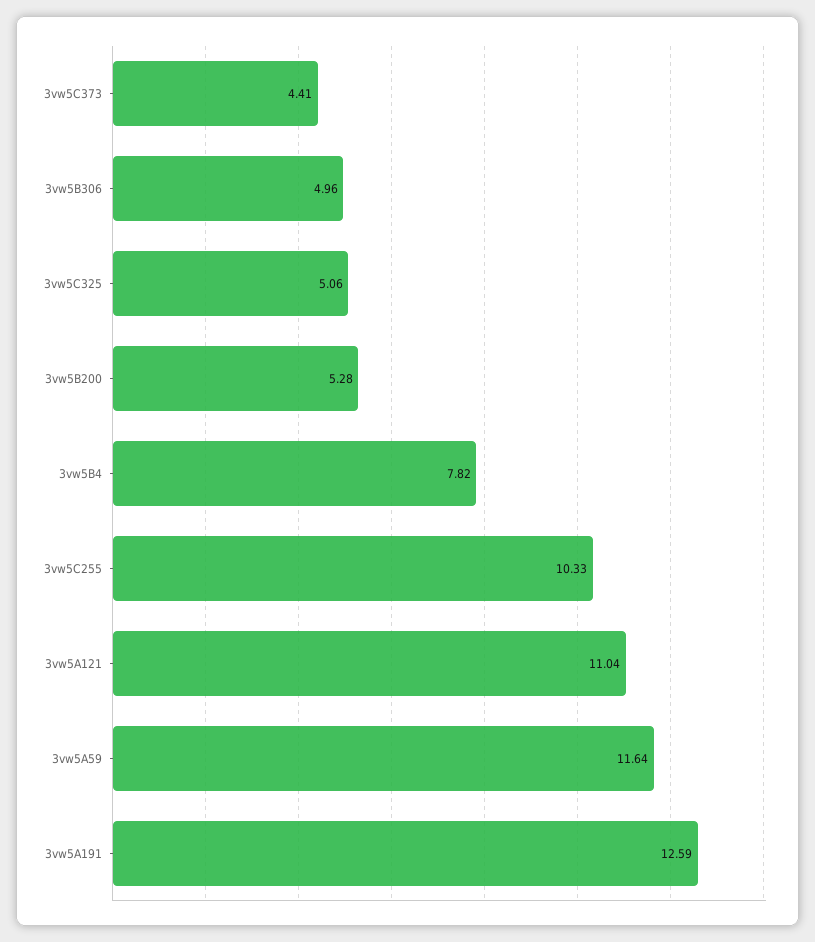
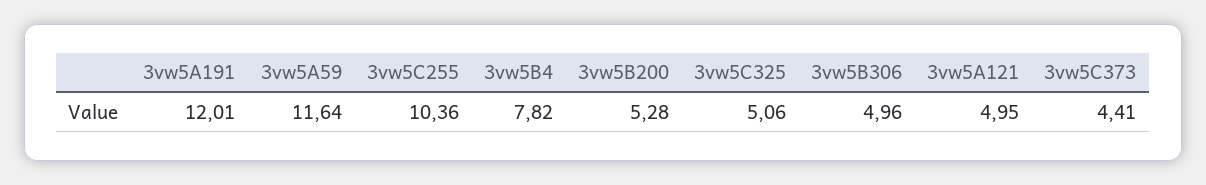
3vw5C255: 10.33 -> 10.36
3vw5A121: 11.04 -> 4.95
3vw5A191: 12.59 -> 12.01

